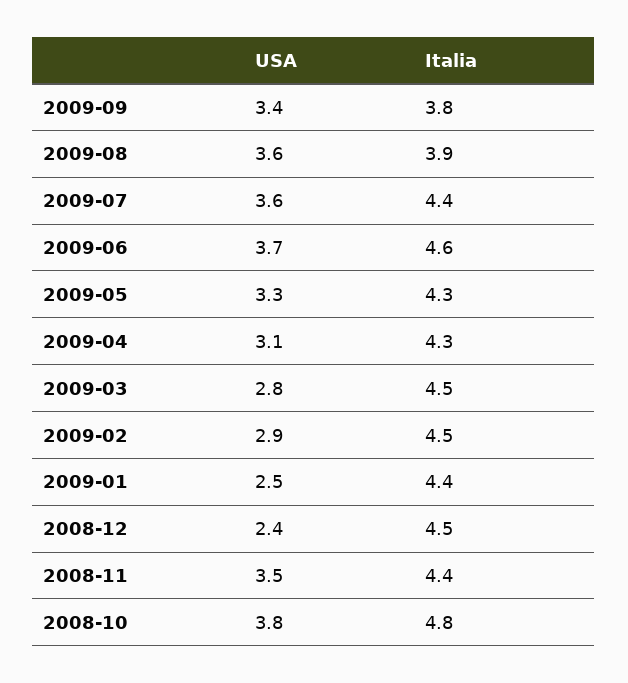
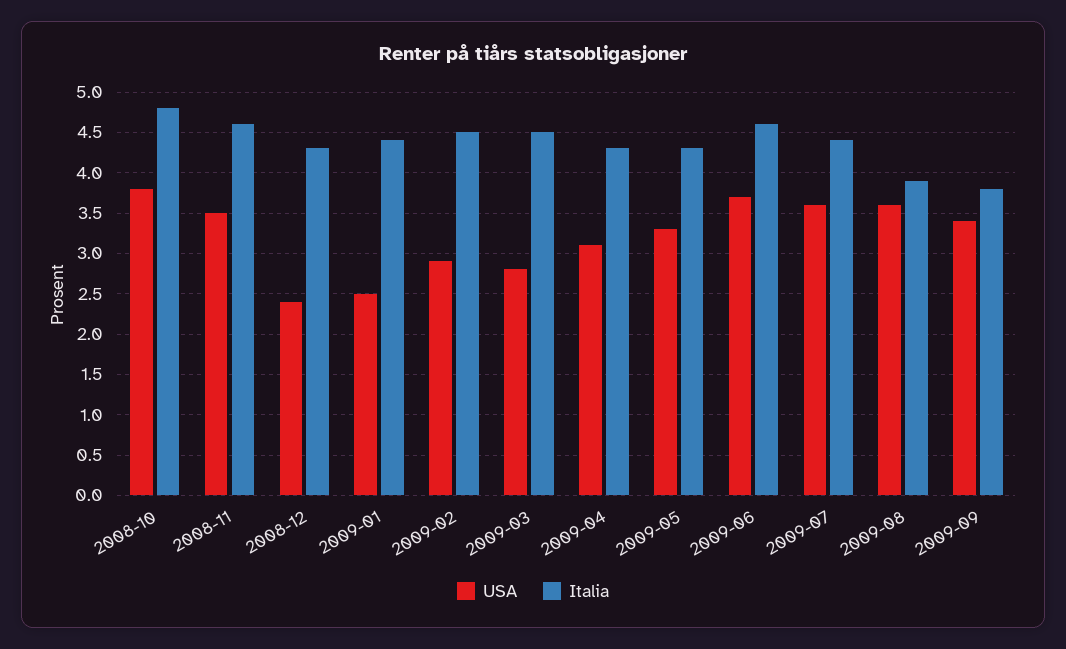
Italia, 2008-12: 4.5 -> 4.3
Italia, 2008-11: 4.4 -> 4.6

